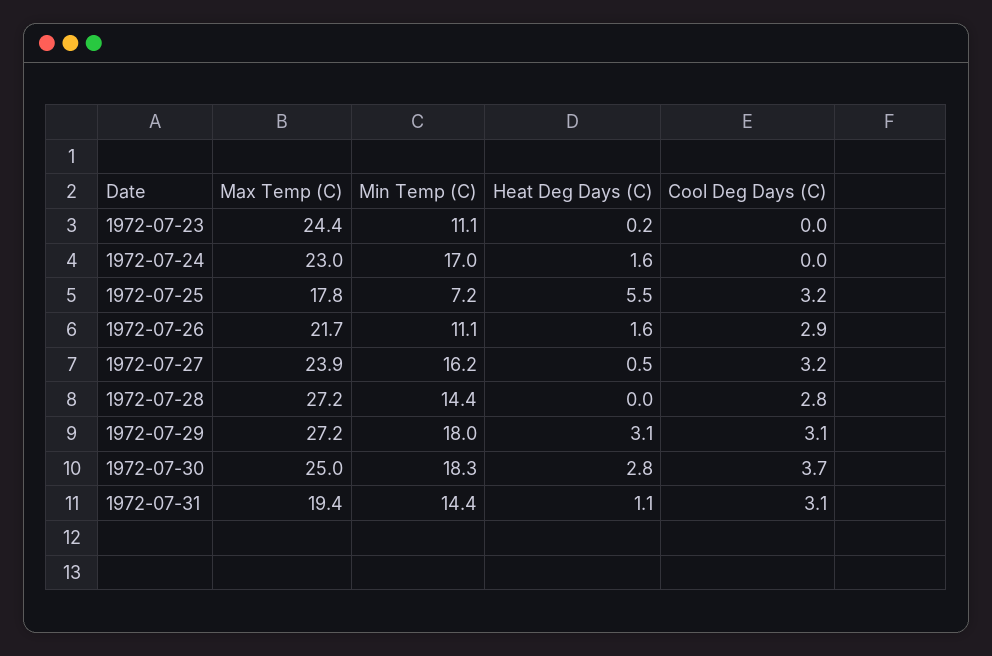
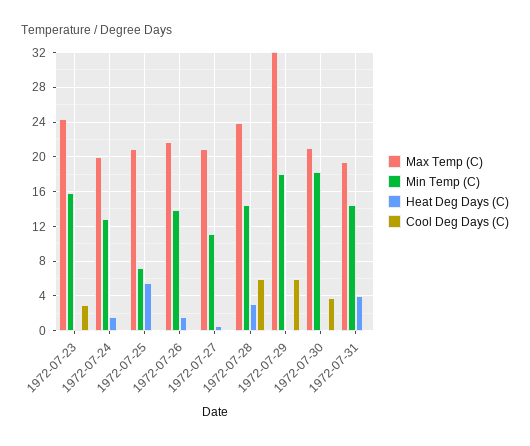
Min Temp (C), 1972-07-23: 11.1 -> 16
Cool Deg Days (C), 1972-07-23: 0 -> 3
Max Temp (C), 1972-07-24: 23 -> 20
Min Temp (C), 1972-07-24: 17 -> 13
Max Temp (C), 1972-07-25: 17.8 -> 21
Cool Deg Days (C), 1972-07-25: 3.2 -> 0
Min Temp (C), 1972-07-26: 11.1 -> 14
Cool Deg Days (C), 1972-07-26: 2.9 -> 0
Max Temp (C), 1972-07-27: 23.9 -> 21
Min Temp (C), 1972-07-27: 16.2 -> 11
Cool Deg Days (C), 1972-07-27: 3.2 -> 0
Max Temp (C), 1972-07-28: 27.2 -> 24
Heat Deg Days (C), 1972-07-28: 0 -> 3
Cool Deg Days (C), 1972-07-28: 2.8 -> 6
Max Temp (C), 1972-07-29: 27.2 -> 32
Heat Deg Days (C), 1972-07-29: 3.1 -> 0
Cool Deg Days (C), 1972-07-29: 3.1 -> 6
Max Temp (C), 1972-07-30: 25 -> 21
Heat Deg Days (C), 1972-07-30: 2.8 -> 0
Heat Deg Days (C), 1972-07-31: 1.1 -> 4
Cool Deg Days (C), 1972-07-31: 3.1 -> 0

